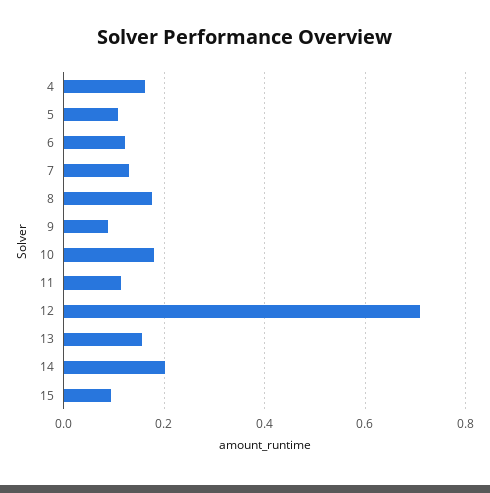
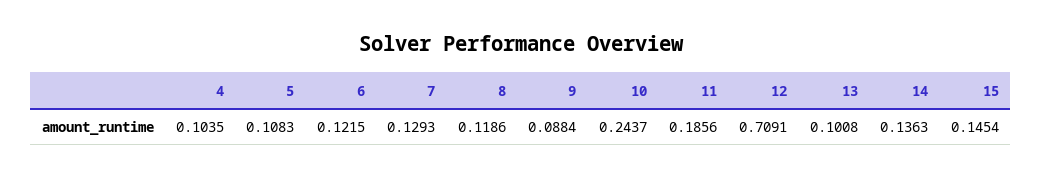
4: 0.16 -> 0.1035
8: 0.18 -> 0.1186
10: 0.18 -> 0.2437
11: 0.12 -> 0.1856
13: 0.16 -> 0.1008
14: 0.2 -> 0.1363
15: 0.1 -> 0.1454

